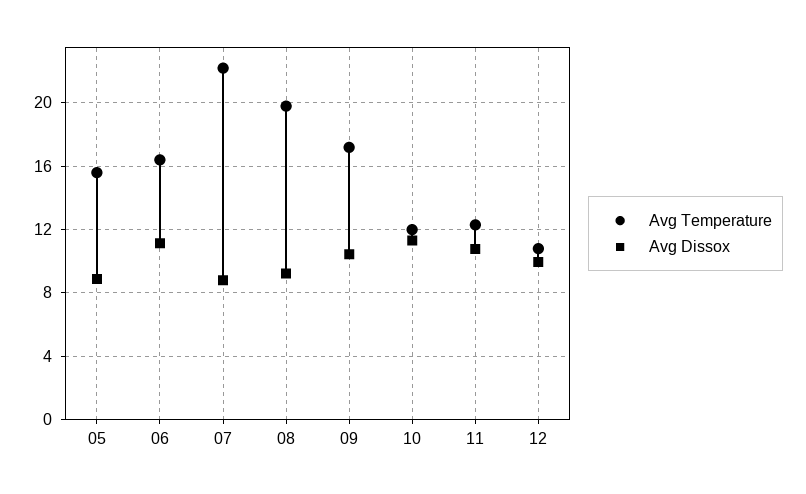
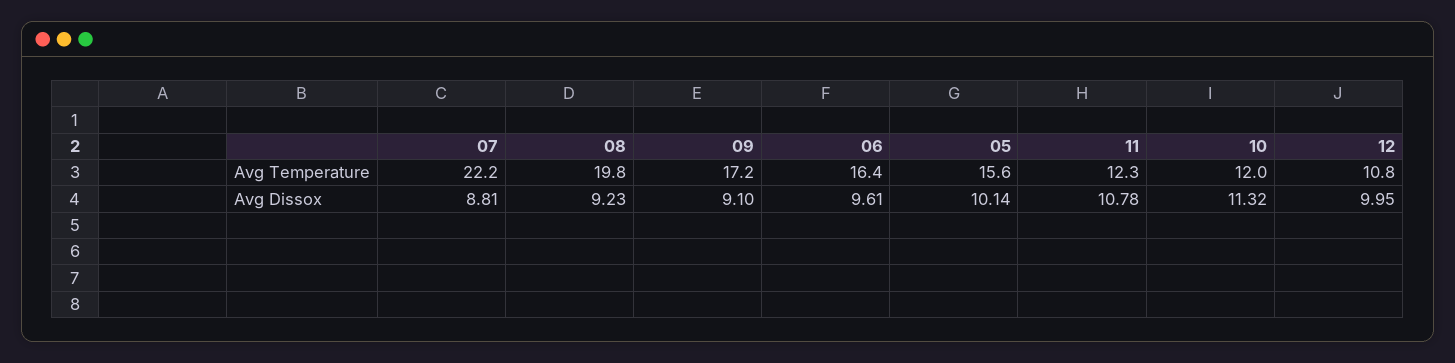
Avg Dissox, 05: 9 -> 10.14
Avg Dissox, 06: 11 -> 9.61
Avg Dissox, 09: 10.5 -> 9.1

